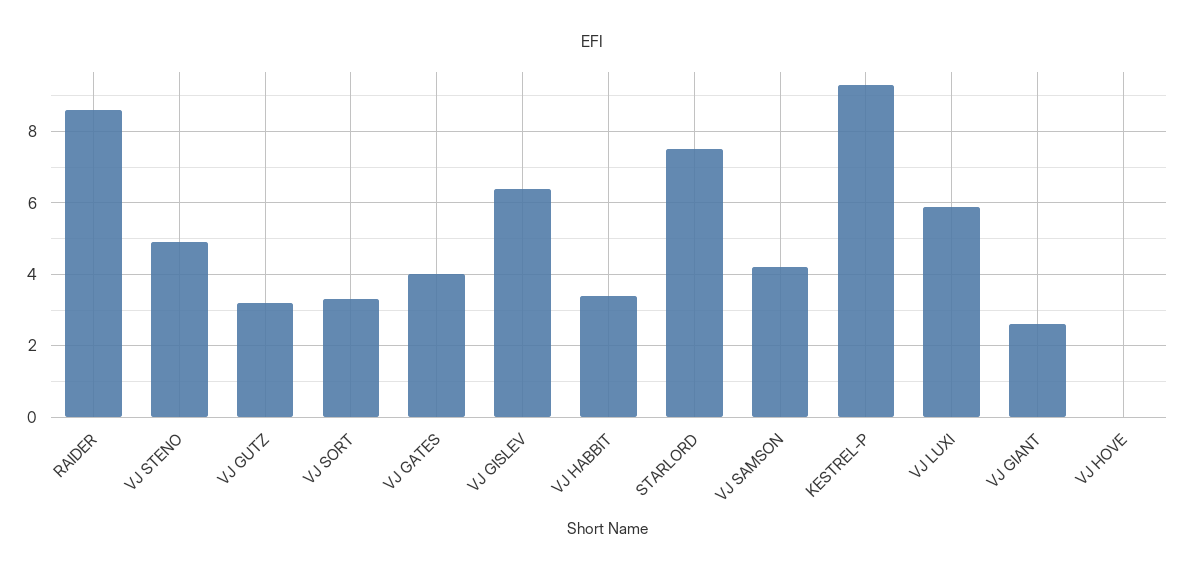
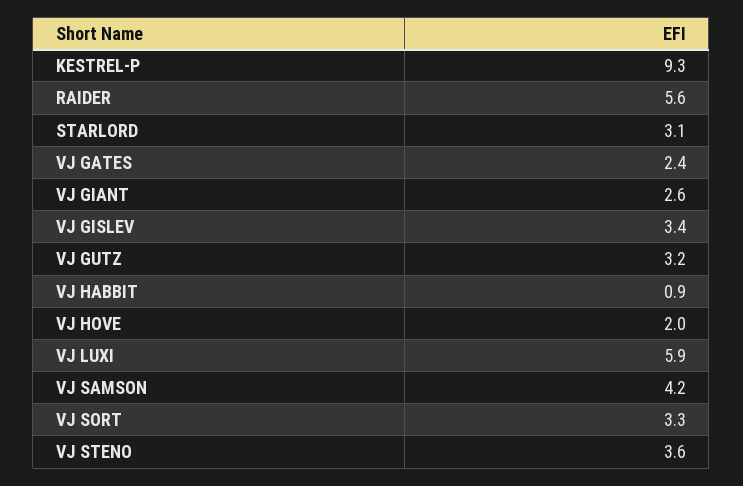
RAIDER: 8.5 -> 5.6
VJ STENO: 5 -> 3.6
VJ GATES: 4 -> 2.4
VJ GISLEV: 6.5 -> 3.4
VJ HABBIT: 3.5 -> 0.9
STARLORD: 7.5 -> 3.1
VJ HOVE: 0 -> 2

